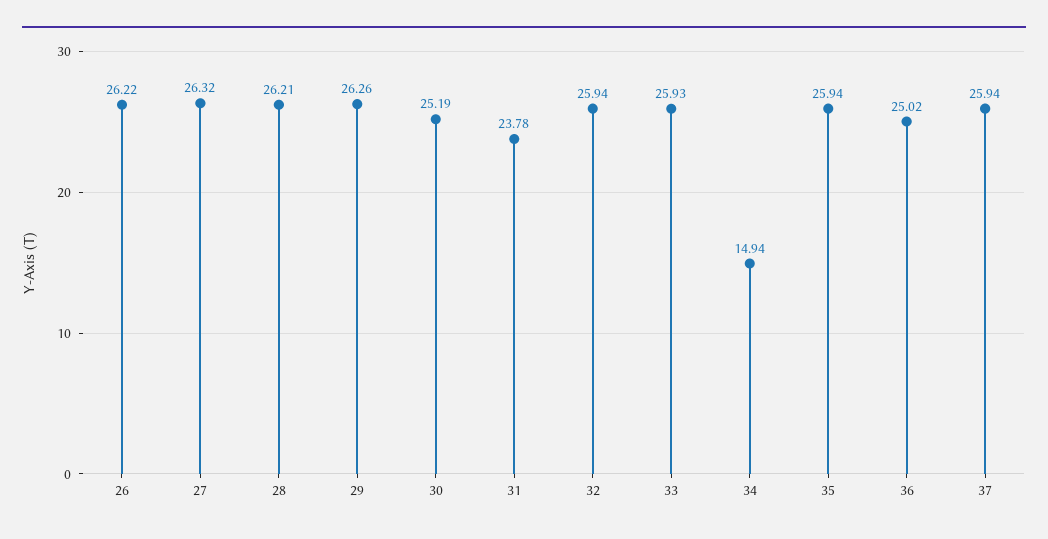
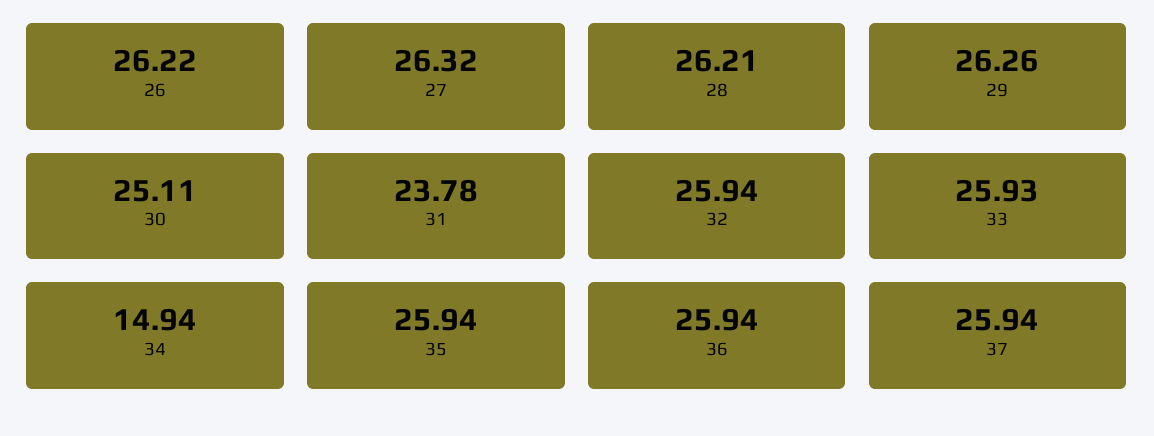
30: 25.19 -> 25.11
36: 25.02 -> 25.94

